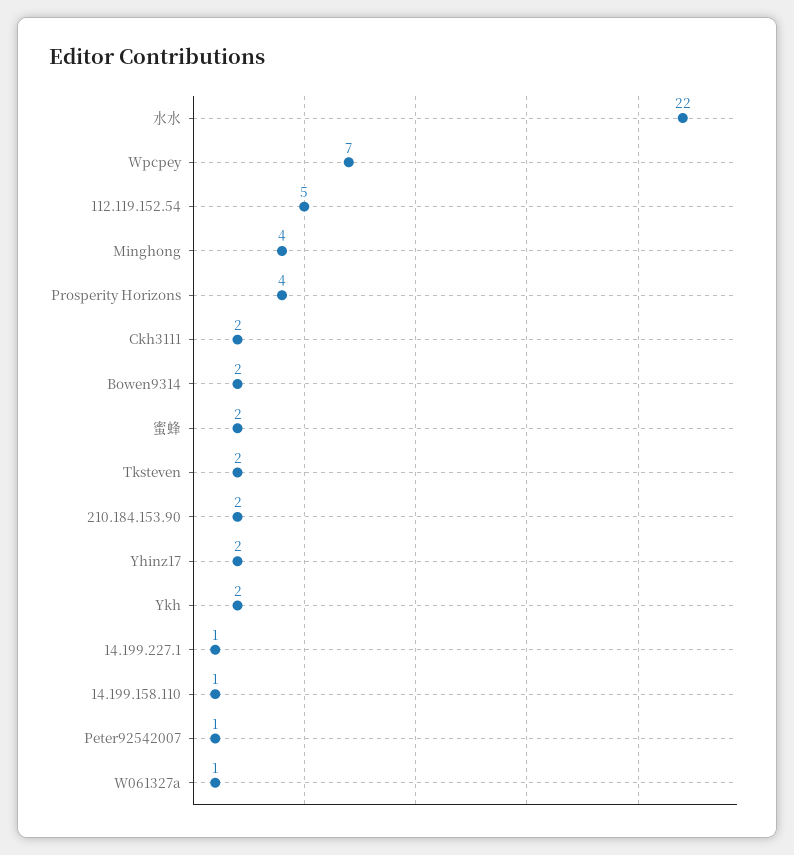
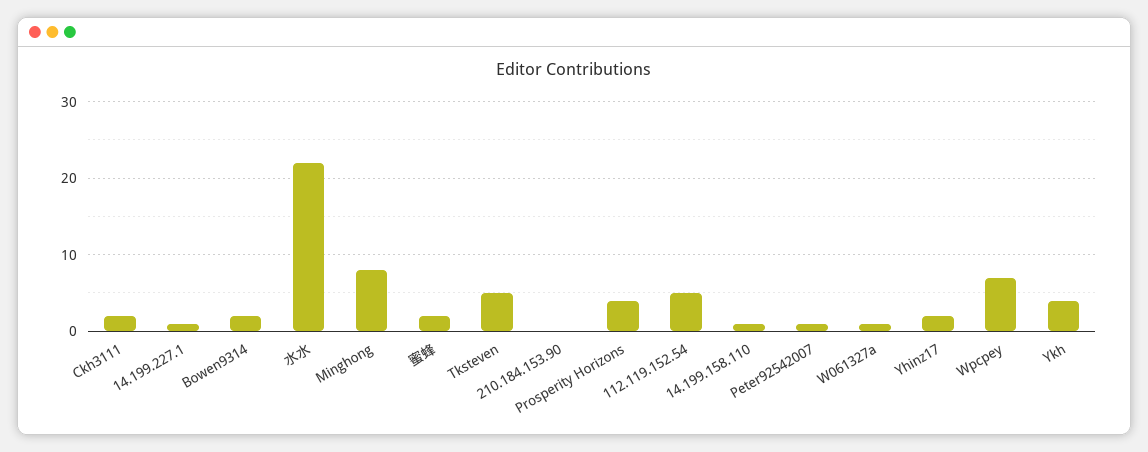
Minghong: 4 -> 8
Tksteven: 2 -> 5
210.184.153.90: 2 -> 0
Ykh: 2 -> 4

